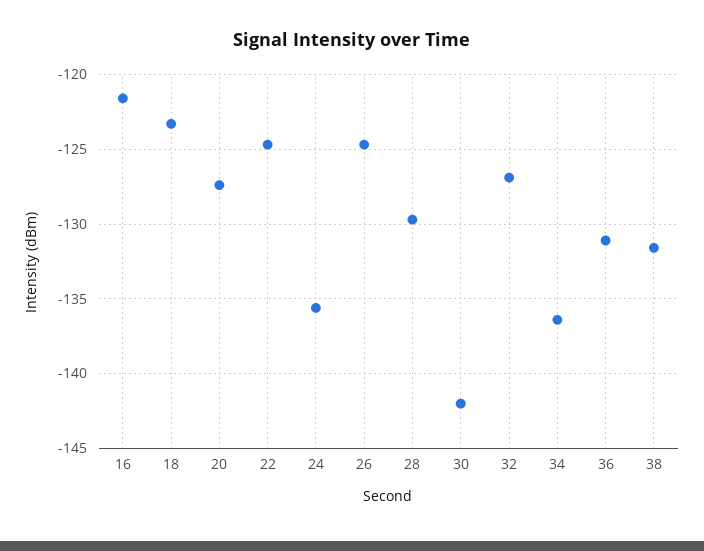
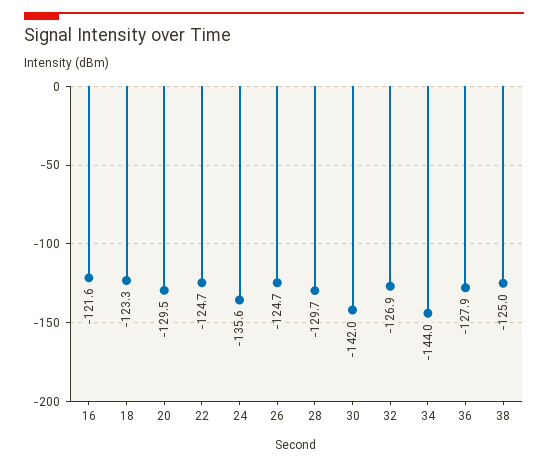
20: -127.5 -> -129.5
34: -136.5 -> -144
36: -131 -> -127.9
38: -131.5 -> -125

